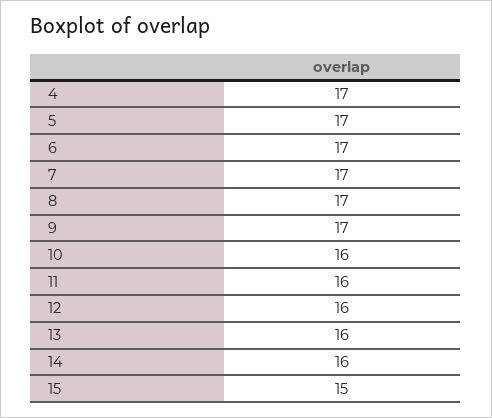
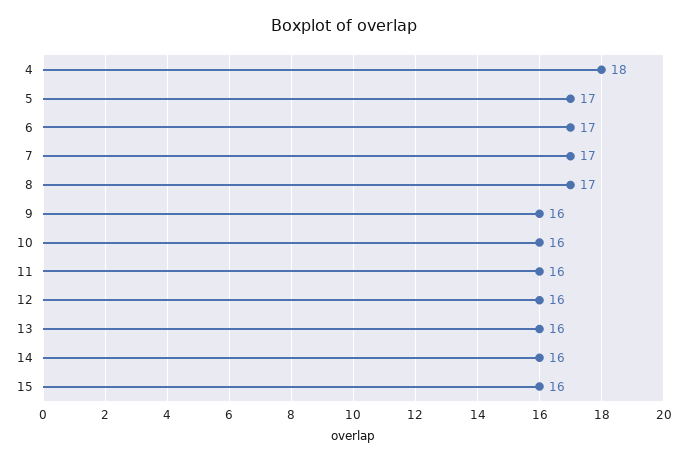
4: 17 -> 18
9: 17 -> 16
15: 15 -> 16

